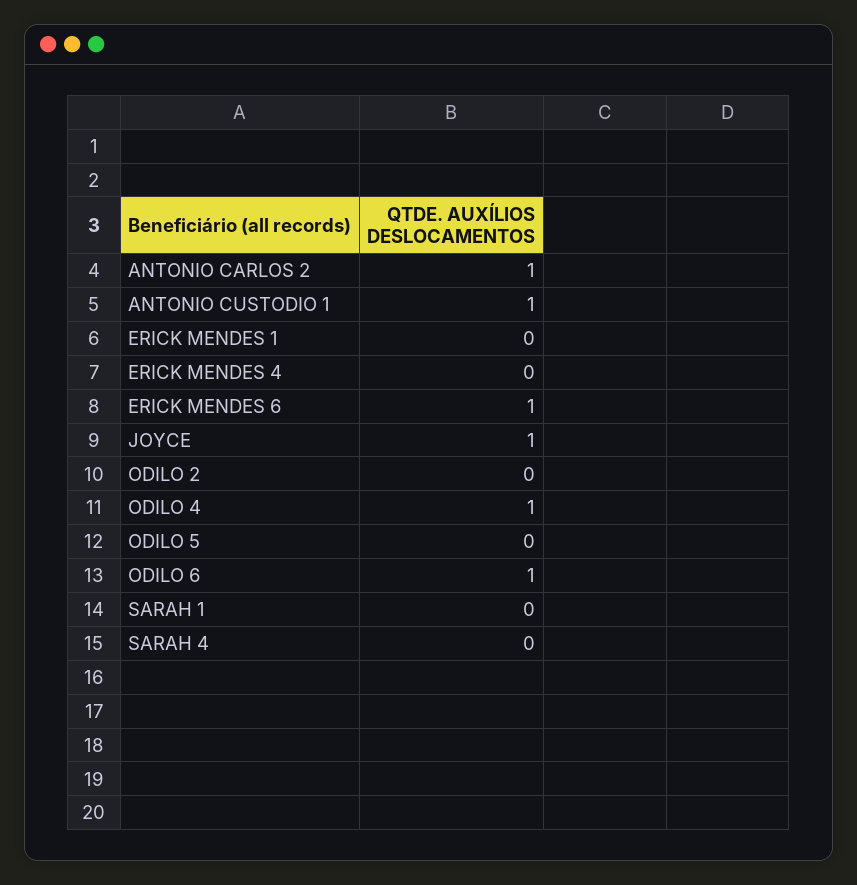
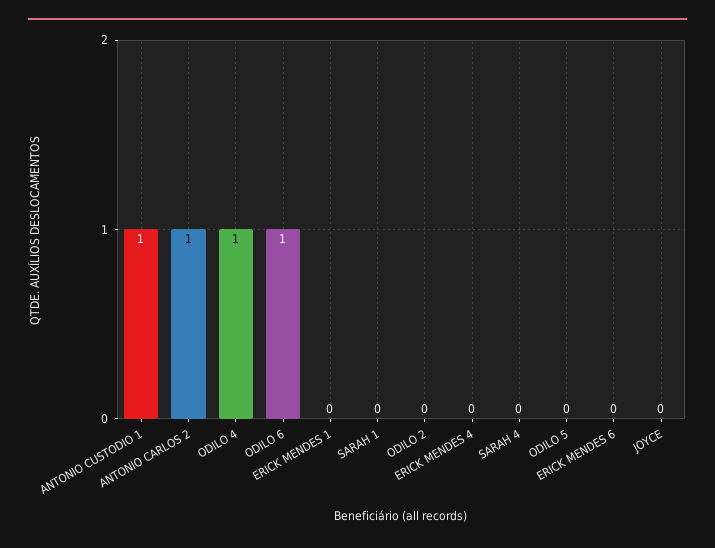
ERICK MENDES 6: 1 -> 0
JOYCE: 1 -> 0

